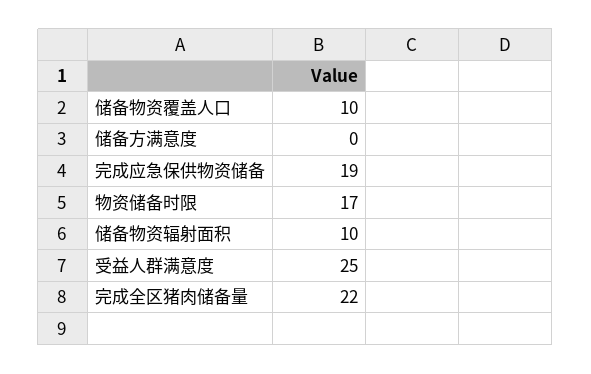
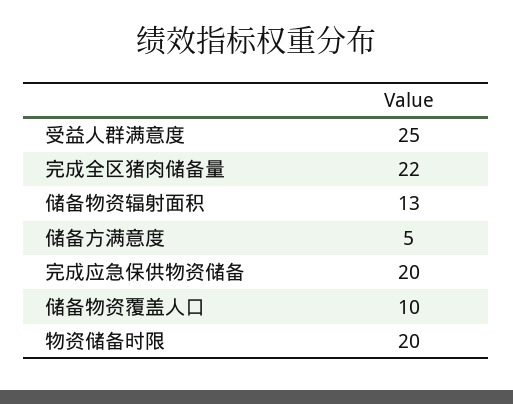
储备方满意度: 0 -> 5
完成应急保供物资储备: 19 -> 20
物资储备时限: 17 -> 20
储备物资辐射面积: 10 -> 13

